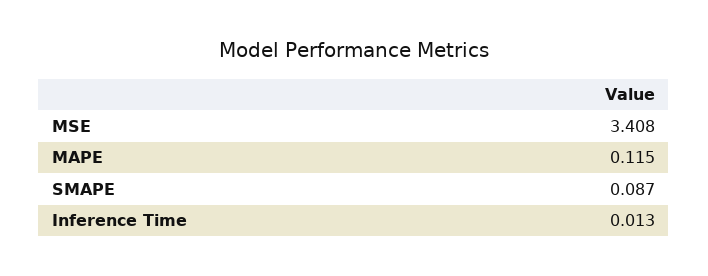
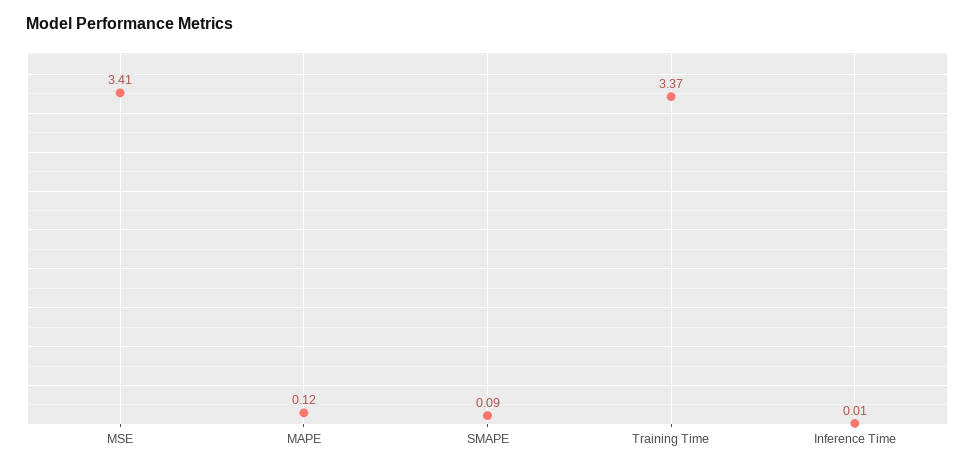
Training Time: none -> 3.37

